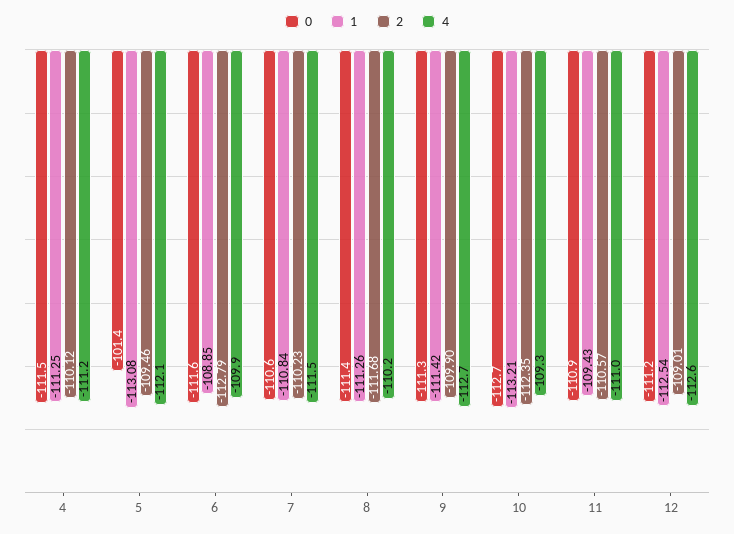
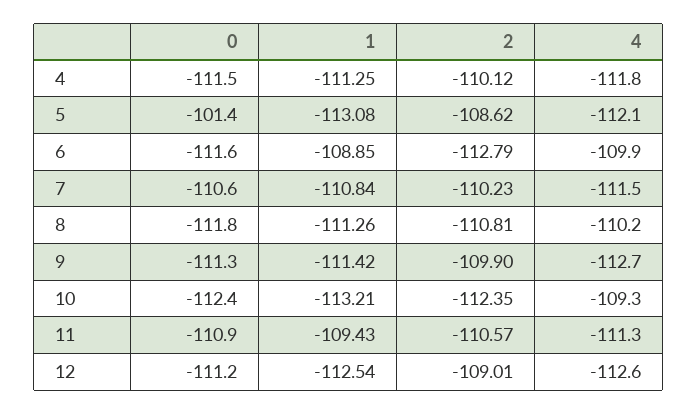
4, 4: -111.2 -> -111.8
2, 5: -109.46 -> -108.62
0, 8: -111.4 -> -111.8
2, 8: -111.68 -> -110.81
0, 10: -112.7 -> -112.4
4, 11: -111 -> -111.3

